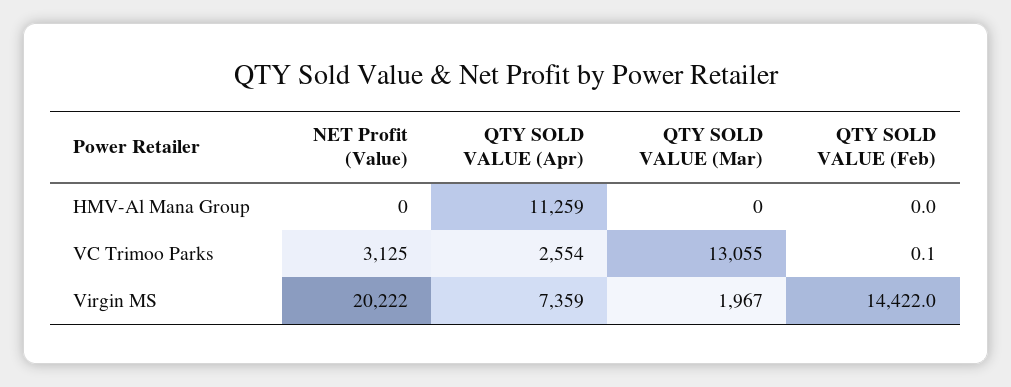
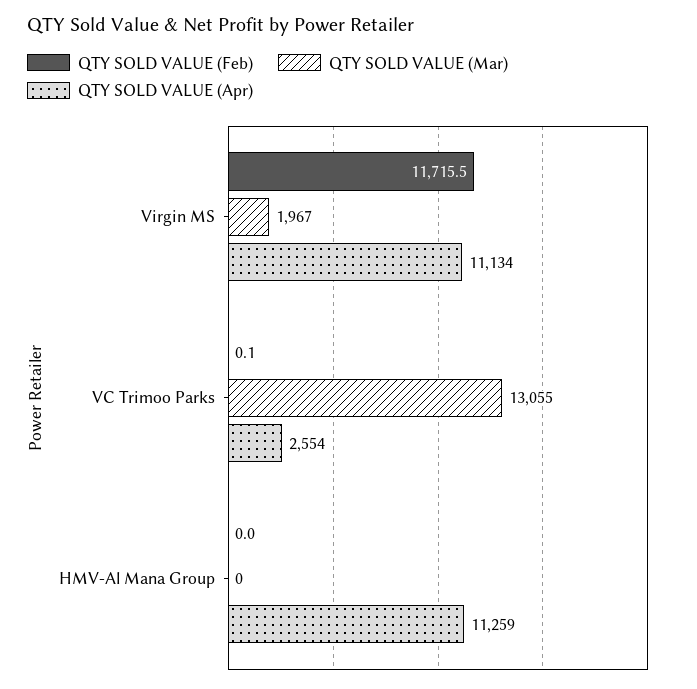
NET Profit (Value), HMV-Al Mana Group: 0 -> none
NET Profit (Value), VC Trimoo Parks: 3125 -> none
NET Profit (Value), Virgin MS: 20222 -> none
QTY SOLD VALUE (Apr), Virgin MS: 7359 -> 11134
QTY SOLD VALUE (Feb), Virgin MS: 14422 -> 11715.5

